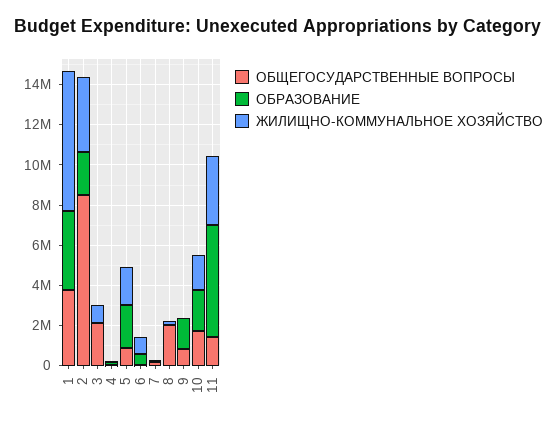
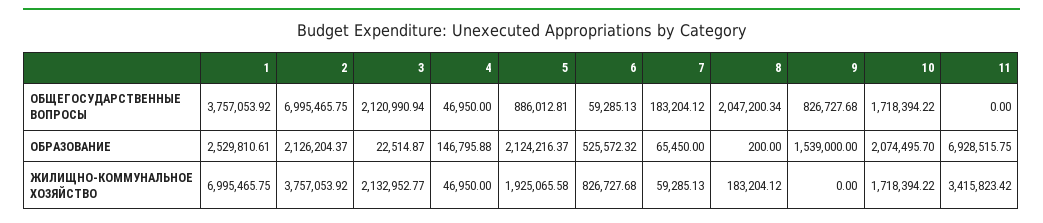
ОБРАЗОВАНИЕ, 1: 4000000 -> 2529810.61
ОБЩЕГОСУДАРСТВЕННЫЕ ВОПРОСЫ, 2: 8500000 -> 6995465.75
ЖИЛИЩНО-КОММУНАЛЬНОЕ ХОЗЯЙСТВО, 3: 1000000 -> 2132952.77
ОБЩЕГОСУДАРСТВЕННЫЕ ВОПРОСЫ, 11: 1500000 -> 0
ОБРАЗОВАНИЕ, 11: 5500000 -> 6928515.75

